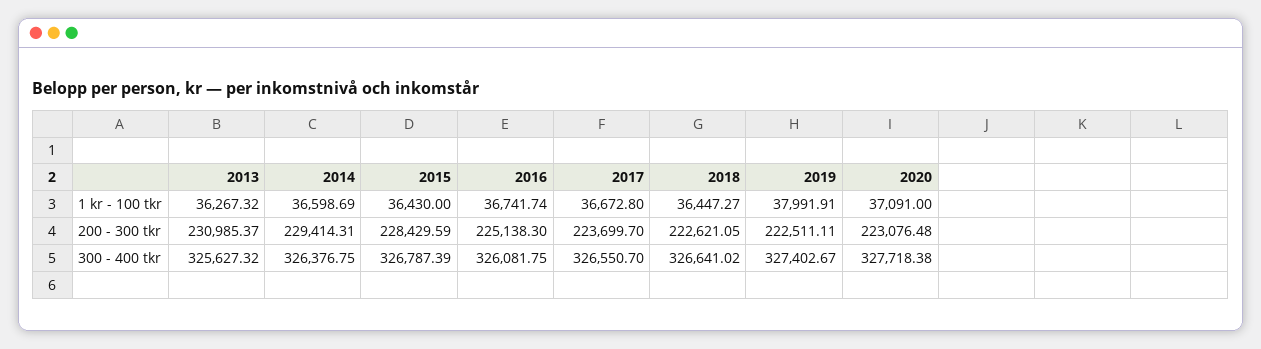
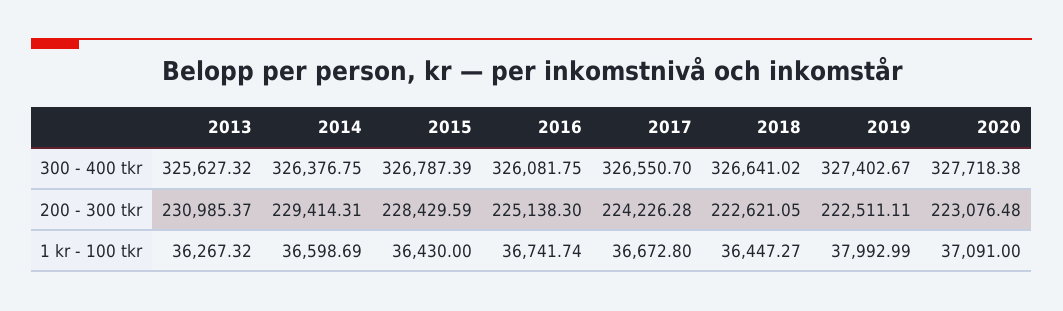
2019, 1 kr - 100 tkr: 37991.91 -> 37992.99
2017, 200 - 300 tkr: 223699.7 -> 224226.28

